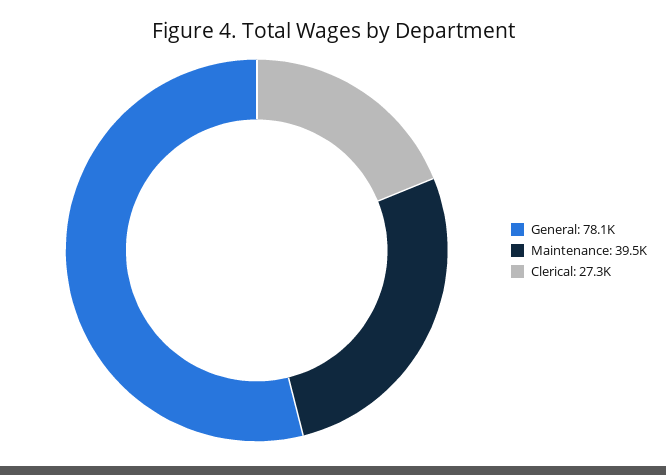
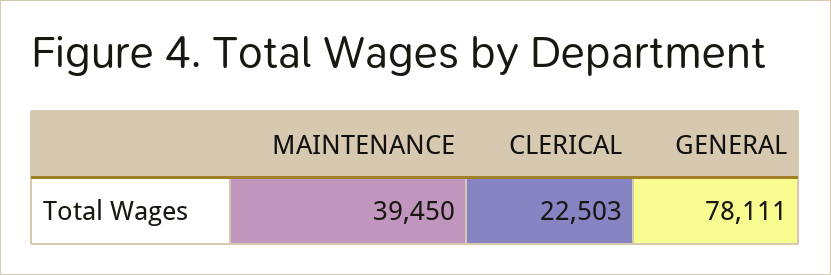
Clerical: 27300 -> 22503

